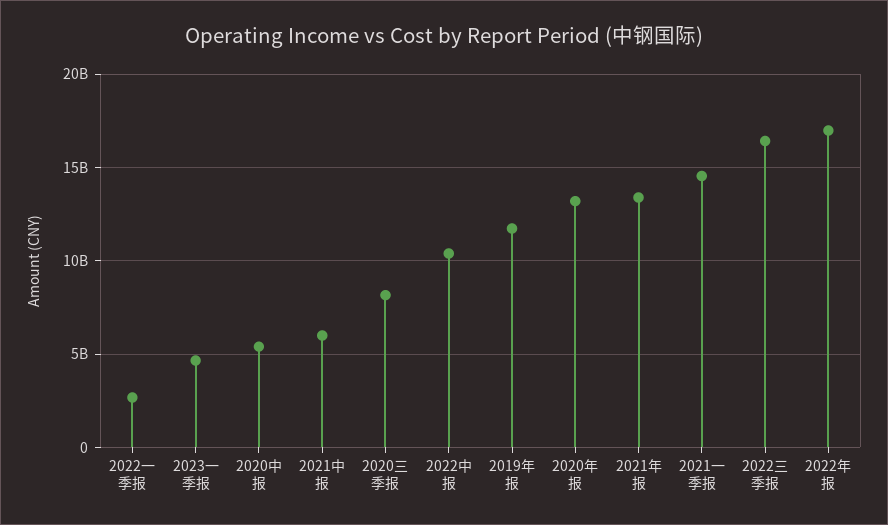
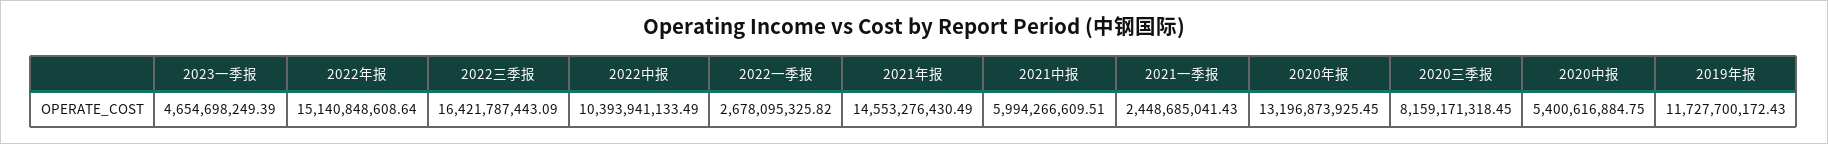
2021年报: 13500000000 -> 14553276430.49
2021一季报: 14500000000 -> 2448685041.43
2022年报: 17000000000 -> 15140848608.64

